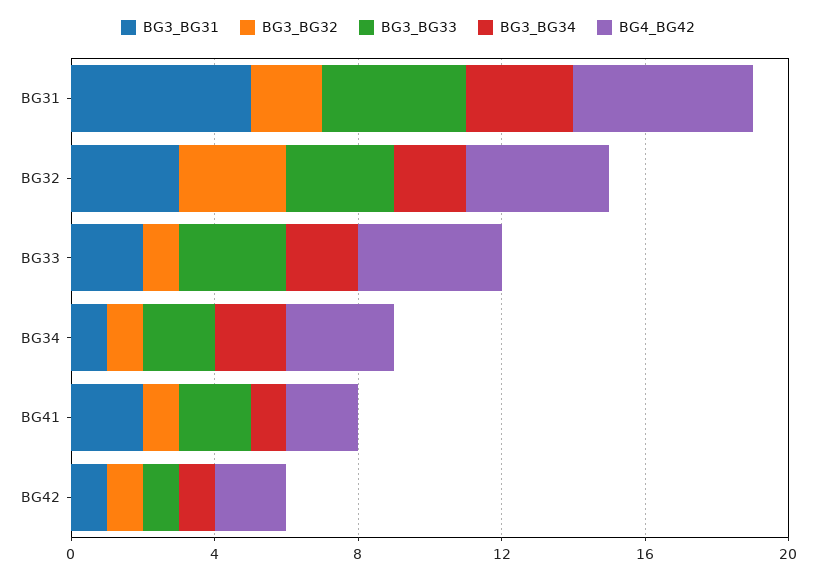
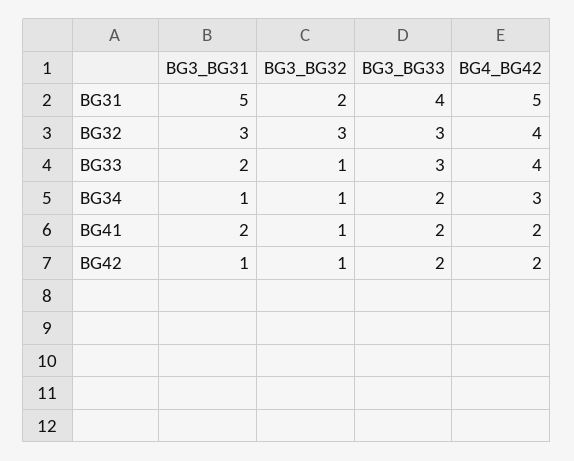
BG3_BG34, BG31: 3 -> none
BG3_BG34, BG32: 2 -> none
BG3_BG34, BG33: 2 -> none
BG3_BG34, BG34: 2 -> none
BG3_BG34, BG41: 1 -> none
BG3_BG33, BG42: 1 -> 2
BG3_BG34, BG42: 1 -> none

